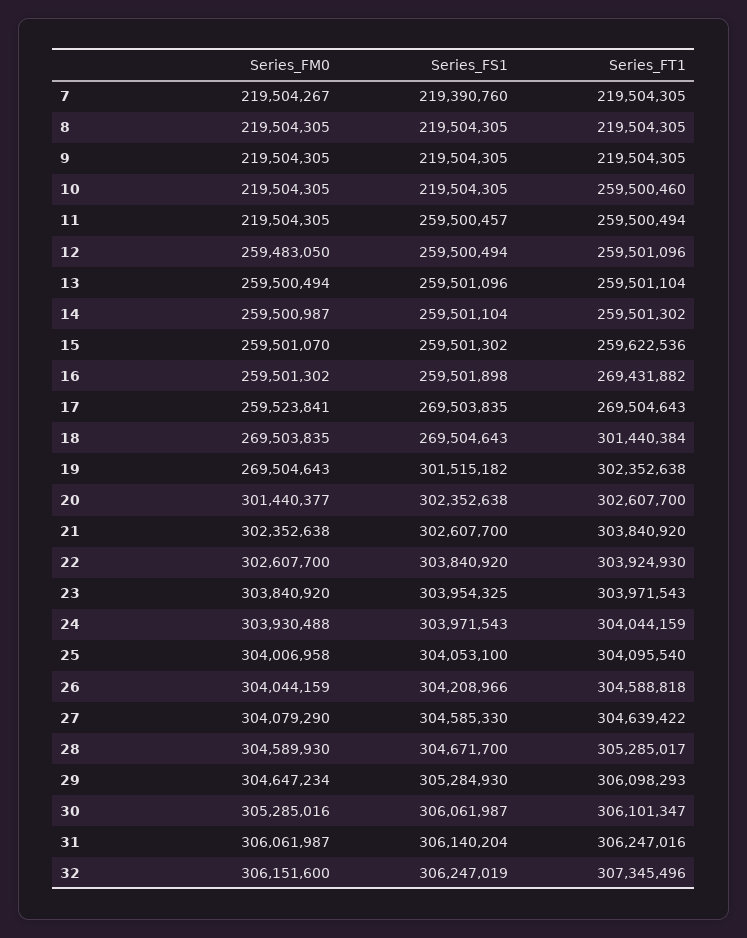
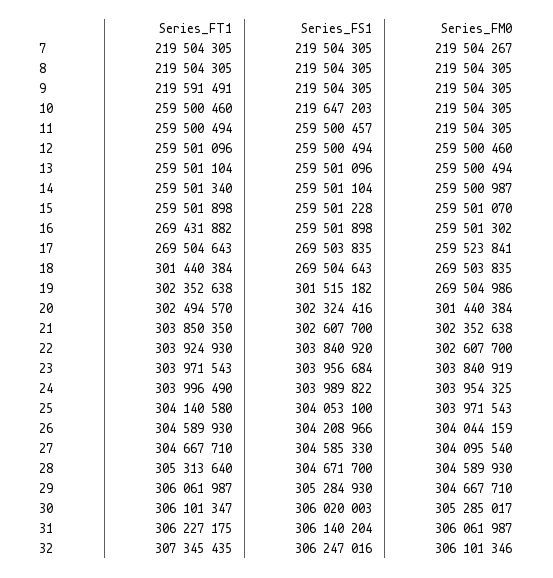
Series_FS1, 7: 219390760 -> 219504305
Series_FT1, 9: 219504305 -> 219591491
Series_FS1, 10: 219504305 -> 219647203
Series_FM0, 12: 259483050 -> 259500460
Series_FT1, 14: 259501302 -> 259501340
Series_FS1, 15: 259501302 -> 259501228
Series_FT1, 15: 259622536 -> 259501898
Series_FM0, 19: 269504643 -> 269504986
Series_FM0, 20: 301440377 -> 301440384
Series_FS1, 20: 302352638 -> 302324416
Series_FT1, 20: 302607700 -> 302494570
Series_FT1, 21: 303840920 -> 303850350
Series_FM0, 23: 303840920 -> 303840919
Series_FS1, 23: 303954325 -> 303956684
Series_FM0, 24: 303930488 -> 303954325
Series_FS1, 24: 303971543 -> 303989822
Series_FT1, 24: 304044159 -> 303996490
Series_FM0, 25: 304006958 -> 303971543
Series_FT1, 25: 304095540 -> 304140580
Series_FT1, 26: 304588818 -> 304589930
Series_FM0, 27: 304079290 -> 304095540
Series_FT1, 27: 304639422 -> 304667710
Series_FT1, 28: 305285017 -> 305313640
Series_FM0, 29: 304647234 -> 304667710
Series_FT1, 29: 306098293 -> 306061987
Series_FM0, 30: 305285016 -> 305285017
Series_FS1, 30: 306061987 -> 306020003
Series_FT1, 31: 306247016 -> 306227175
Series_FM0, 32: 306151600 -> 306101346
Series_FS1, 32: 306247019 -> 306247016
Series_FT1, 32: 307345496 -> 307345435

